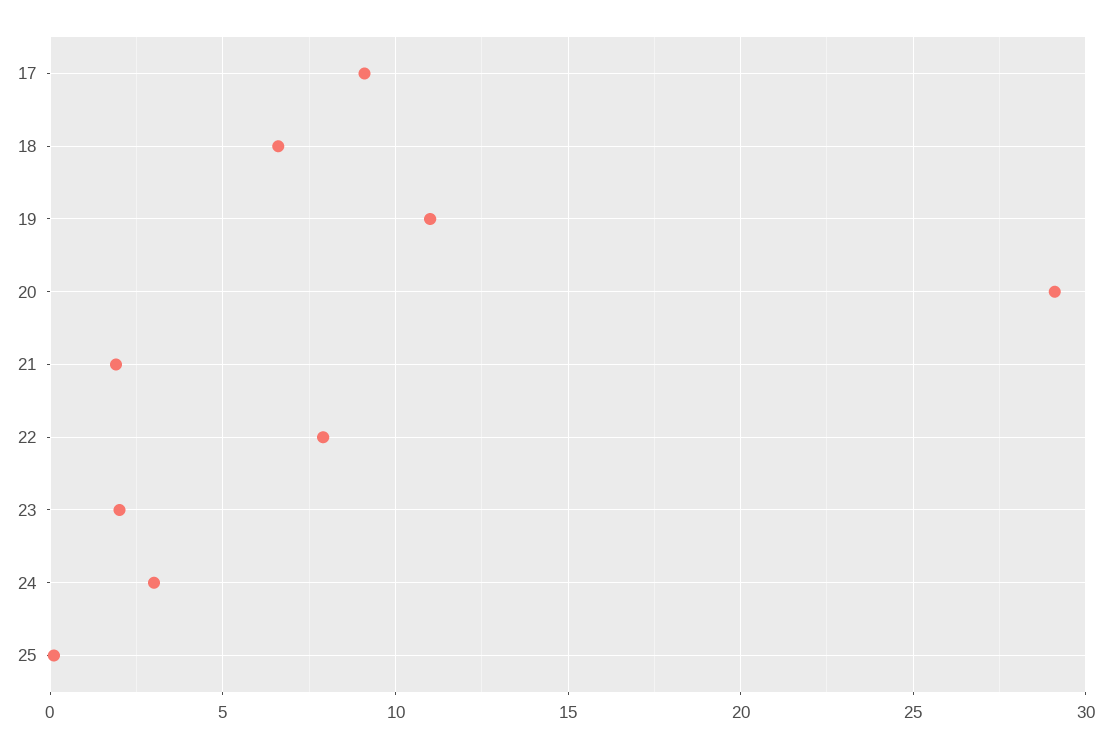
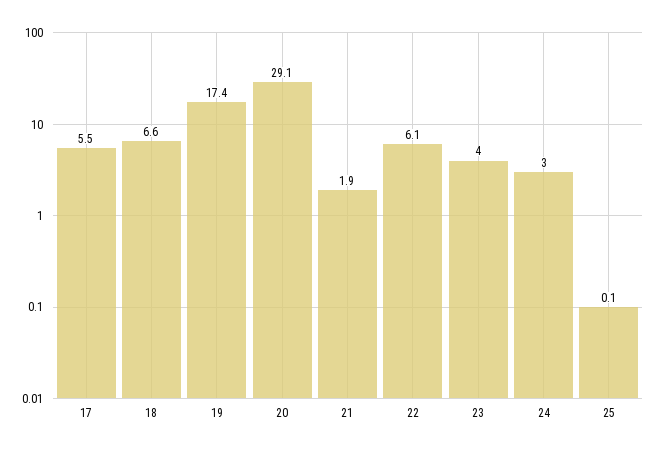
17: 9 -> 5.5
19: 11 -> 17.4
22: 8 -> 6.1
23: 2 -> 4

